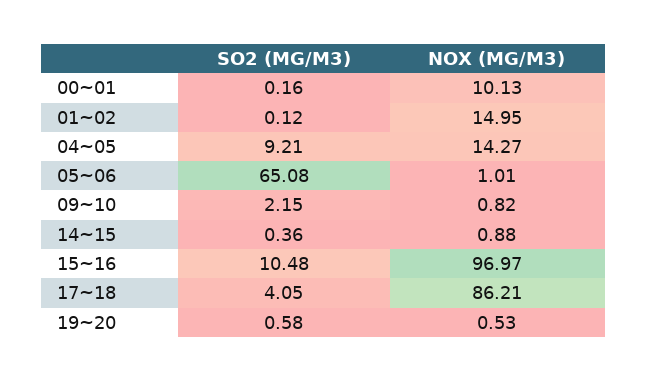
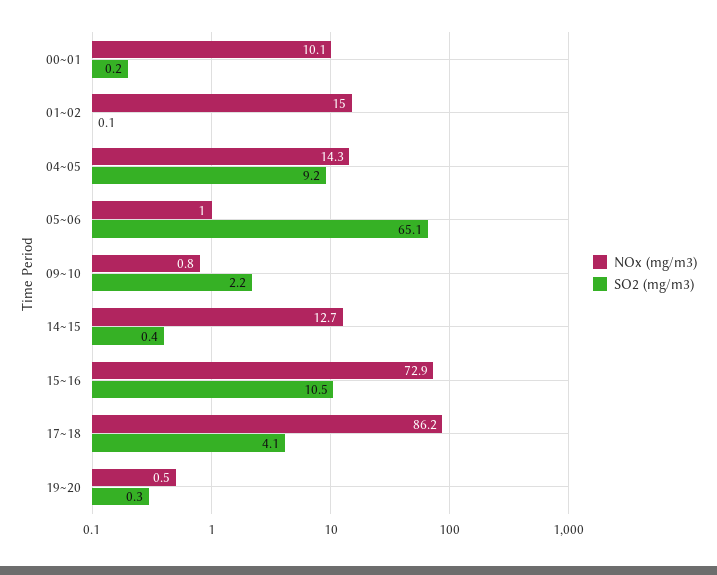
NOX (MG/M3), 14~15: 0.88 -> 12.7
NOX (MG/M3), 15~16: 96.97 -> 72.9
SO2 (MG/M3), 19~20: 0.58 -> 0.3

